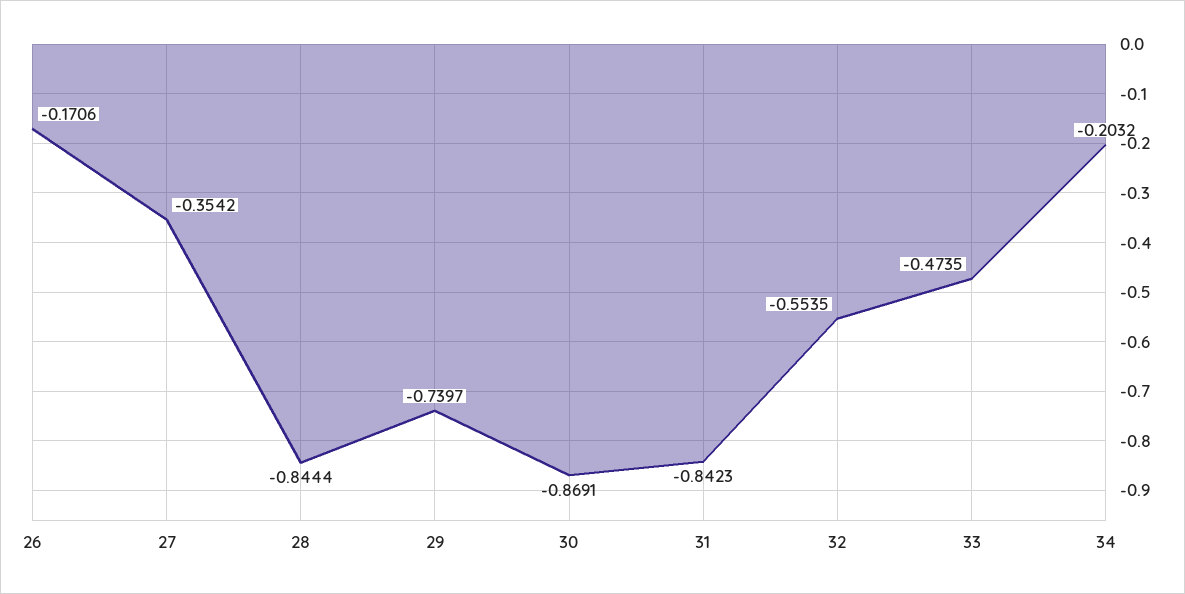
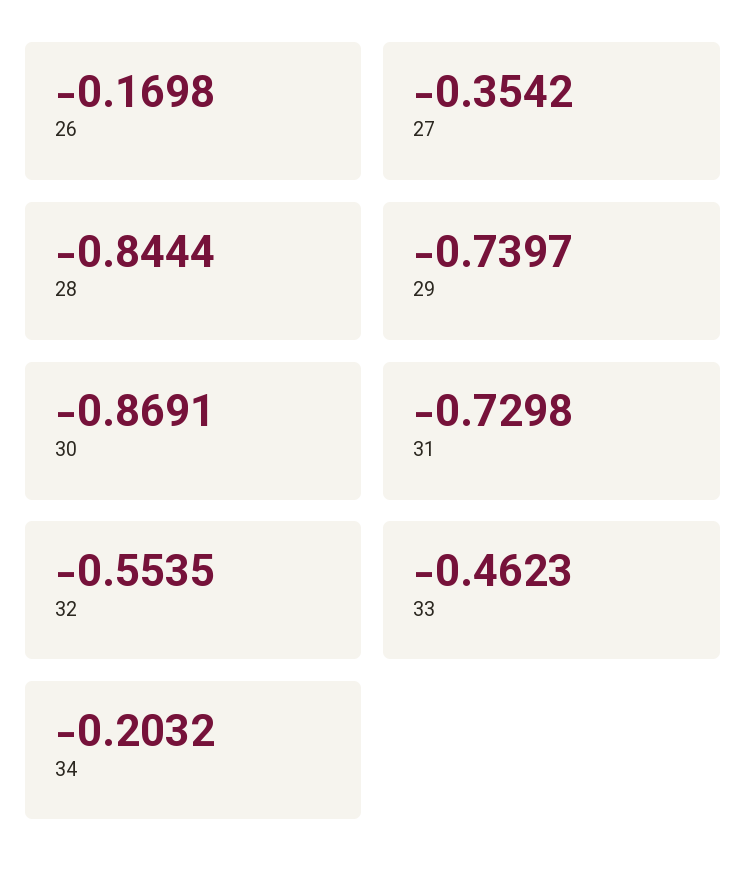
26: -0.1706 -> -0.1698
31: -0.8423 -> -0.7298
33: -0.4735 -> -0.4623

